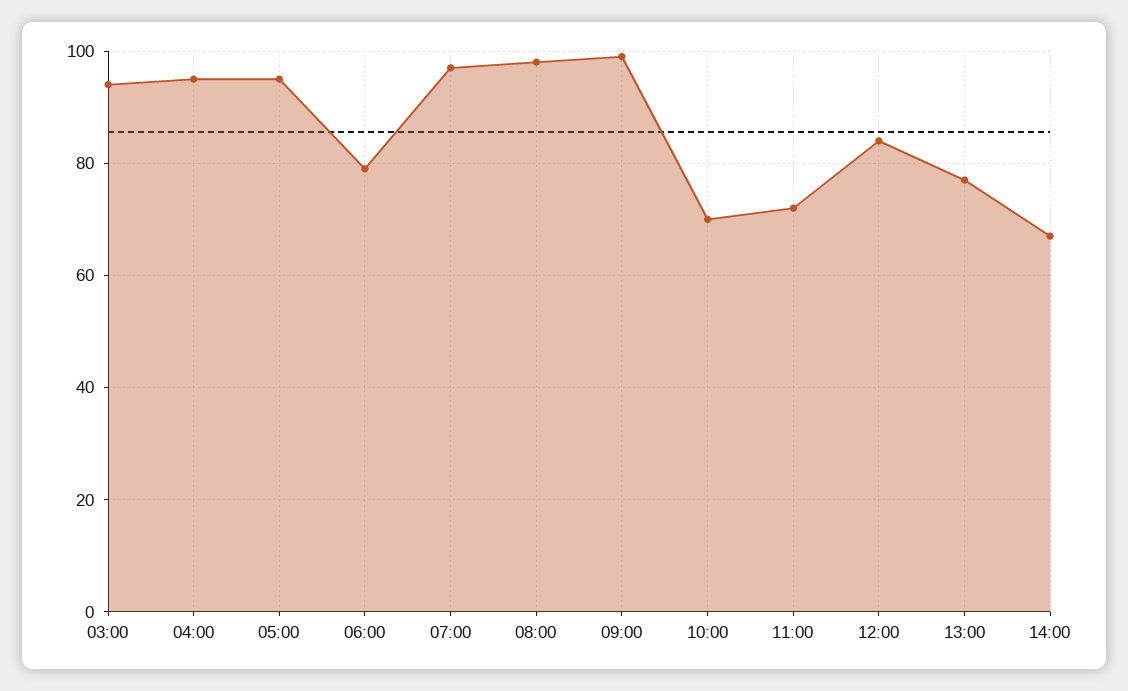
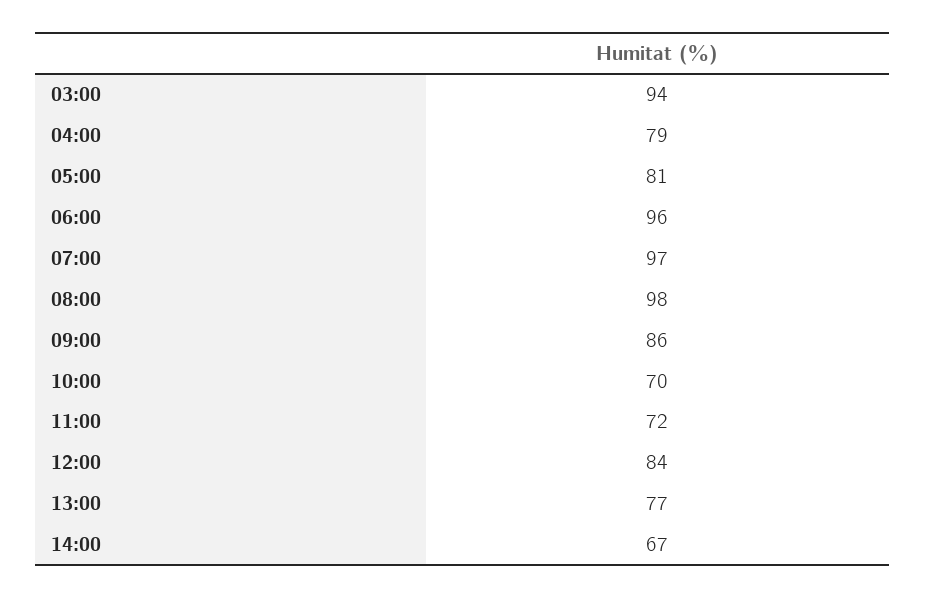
04:00: 95 -> 79
05:00: 95 -> 81
06:00: 80 -> 96
09:00: 100 -> 86

